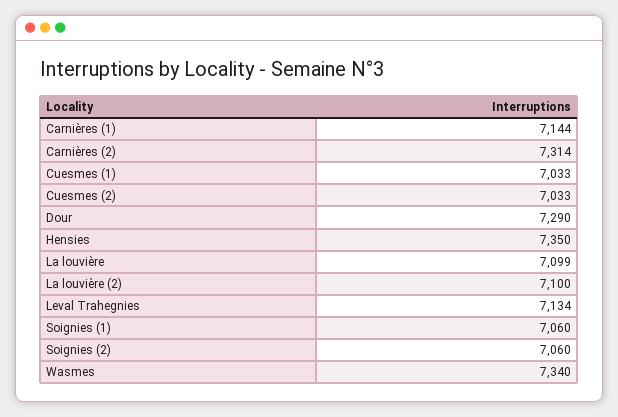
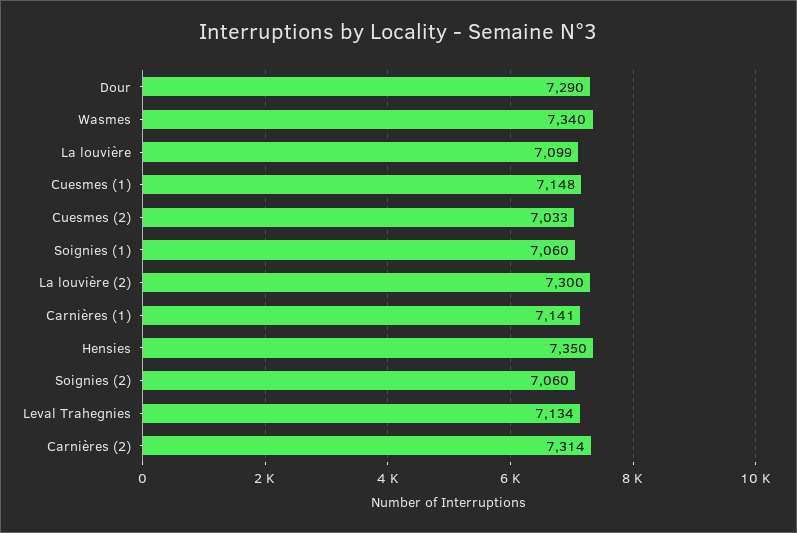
Carnières (1): 7144 -> 7141
Cuesmes (1): 7033 -> 7148
La louvière (2): 7100 -> 7300

